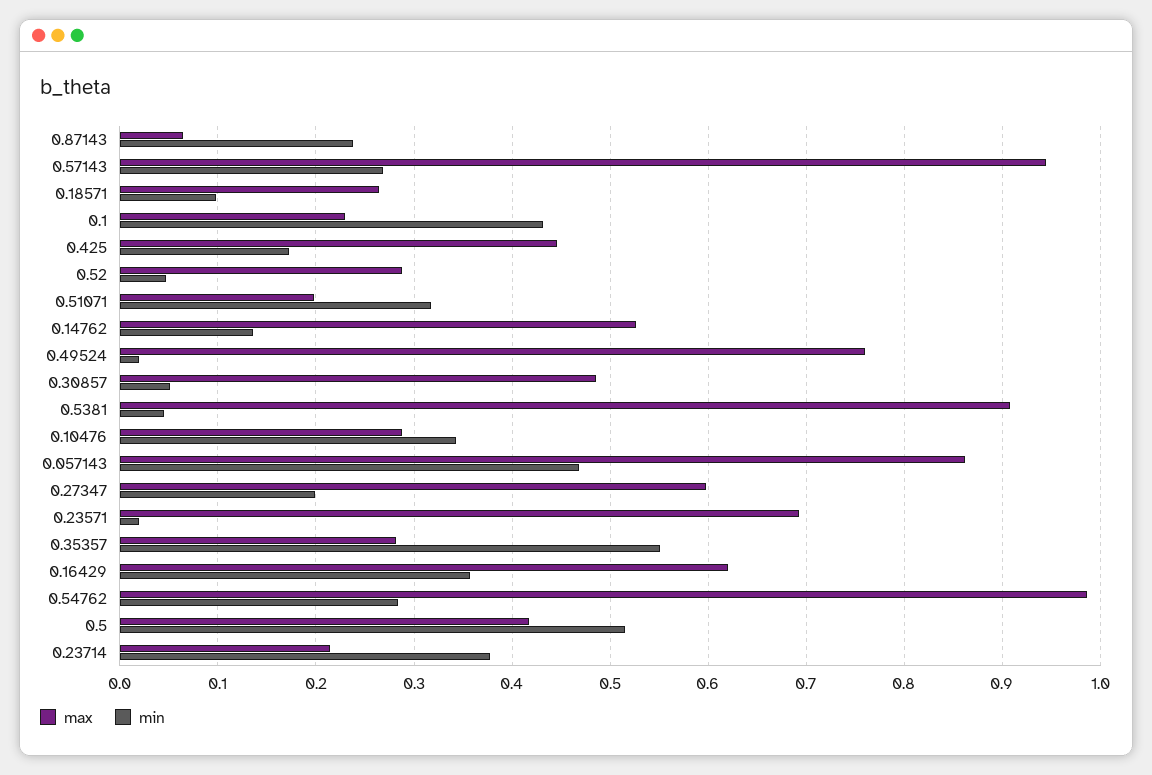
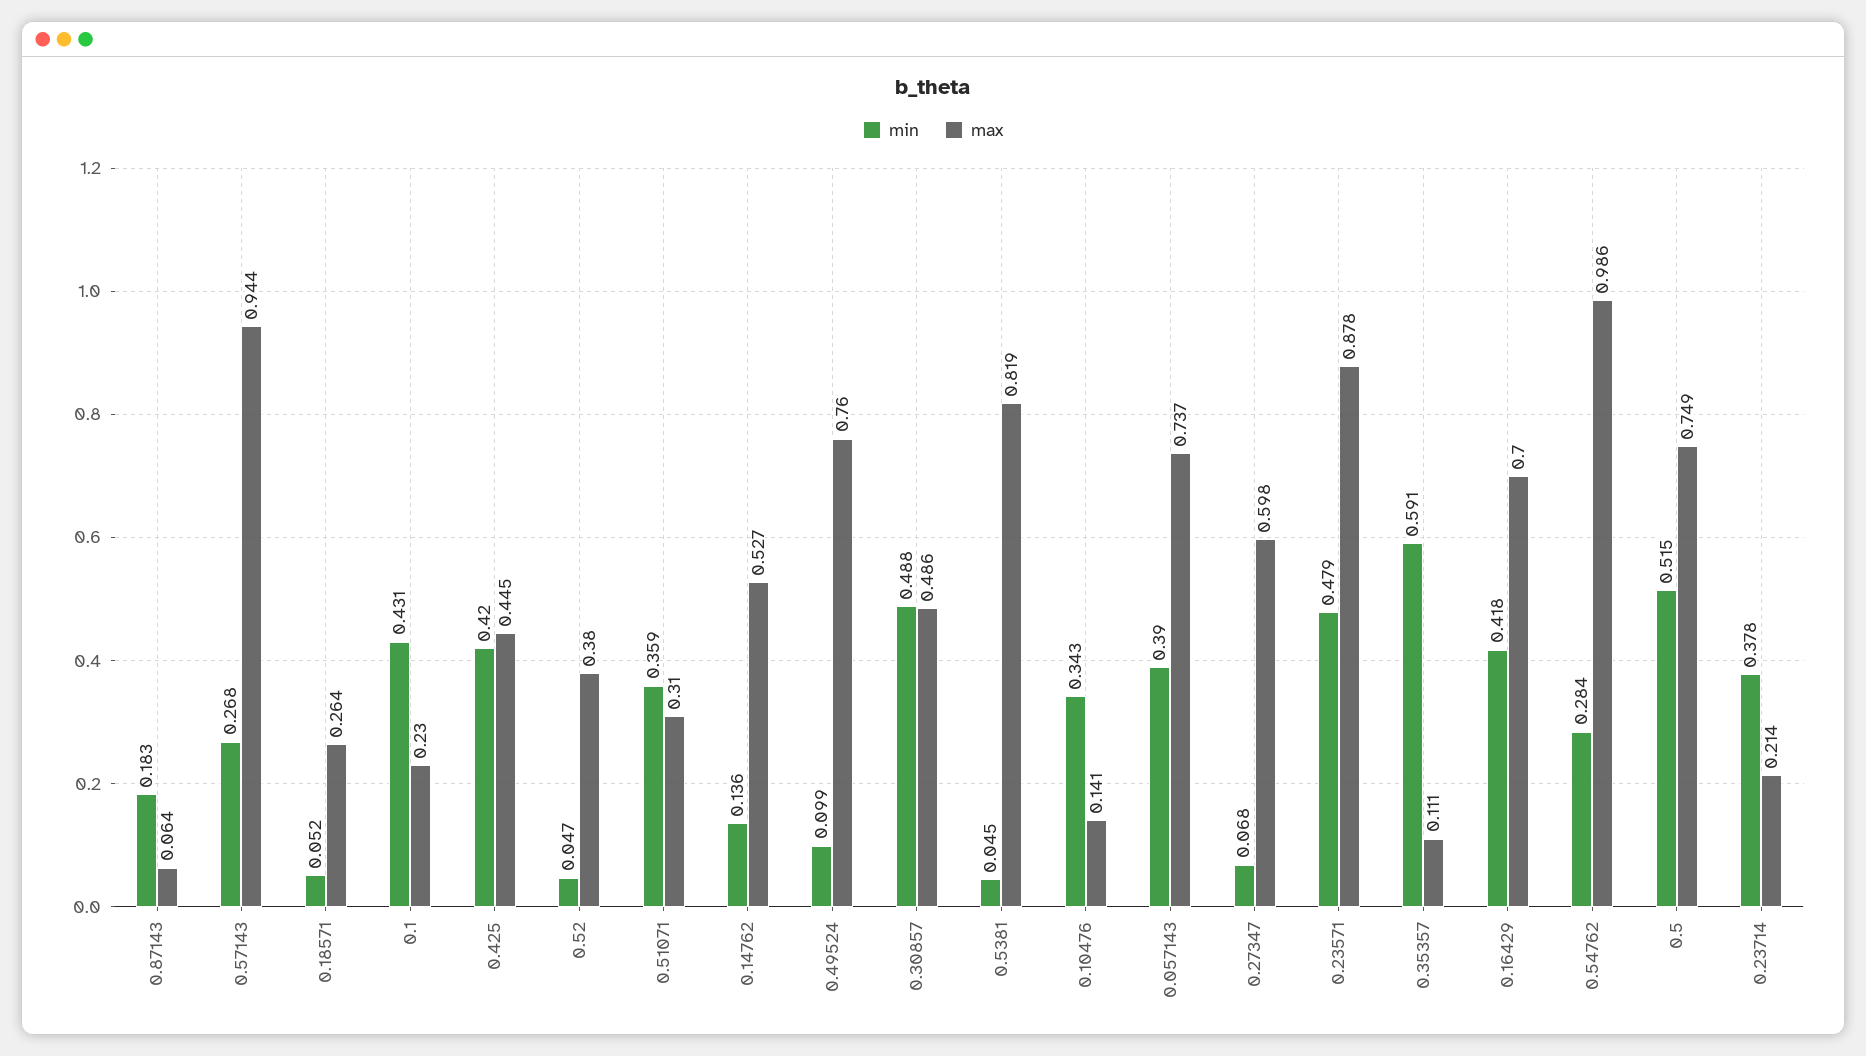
min, 0.87143: 0.24 -> 0.183
min, 0.18571: 0.1 -> 0.052
min, 0.425: 0.17 -> 0.42
max, 0.52: 0.29 -> 0.38
max, 0.51071: 0.2 -> 0.31
min, 0.51071: 0.32 -> 0.359
min, 0.49524: 0.02 -> 0.099
min, 0.30857: 0.05 -> 0.488
max, 0.5381: 0.91 -> 0.819
max, 0.10476: 0.29 -> 0.141
max, 0.057143: 0.86 -> 0.737
min, 0.057143: 0.47 -> 0.39
min, 0.27347: 0.2 -> 0.068
max, 0.23571: 0.69 -> 0.878
min, 0.23571: 0.02 -> 0.479
max, 0.35357: 0.28 -> 0.111
min, 0.35357: 0.55 -> 0.591
max, 0.16429: 0.62 -> 0.7
min, 0.16429: 0.36 -> 0.418
max, 0.5: 0.42 -> 0.749

